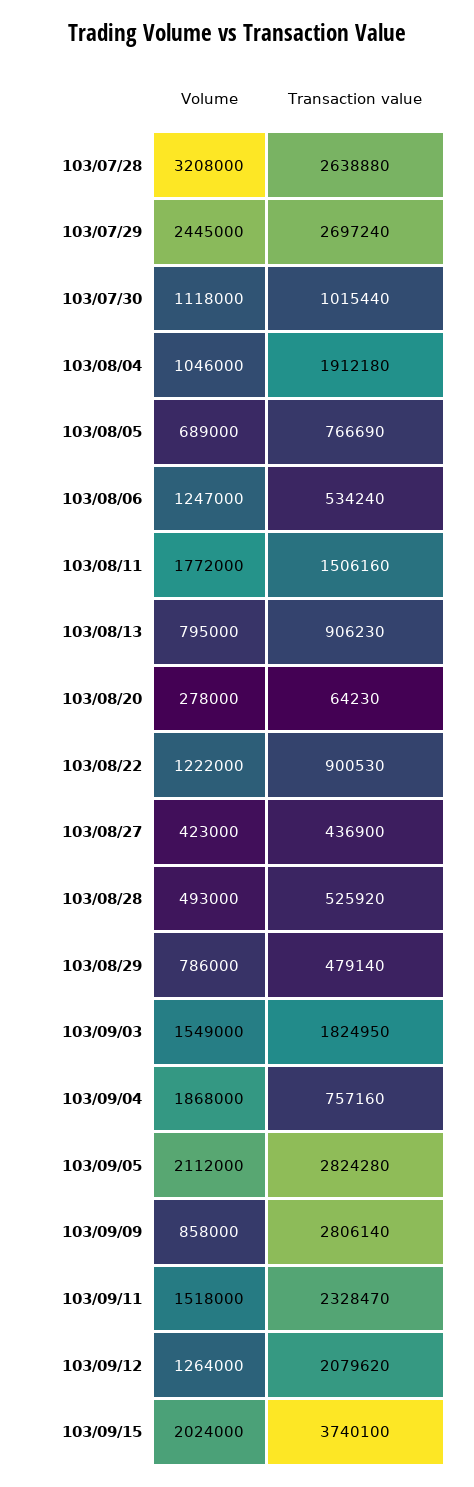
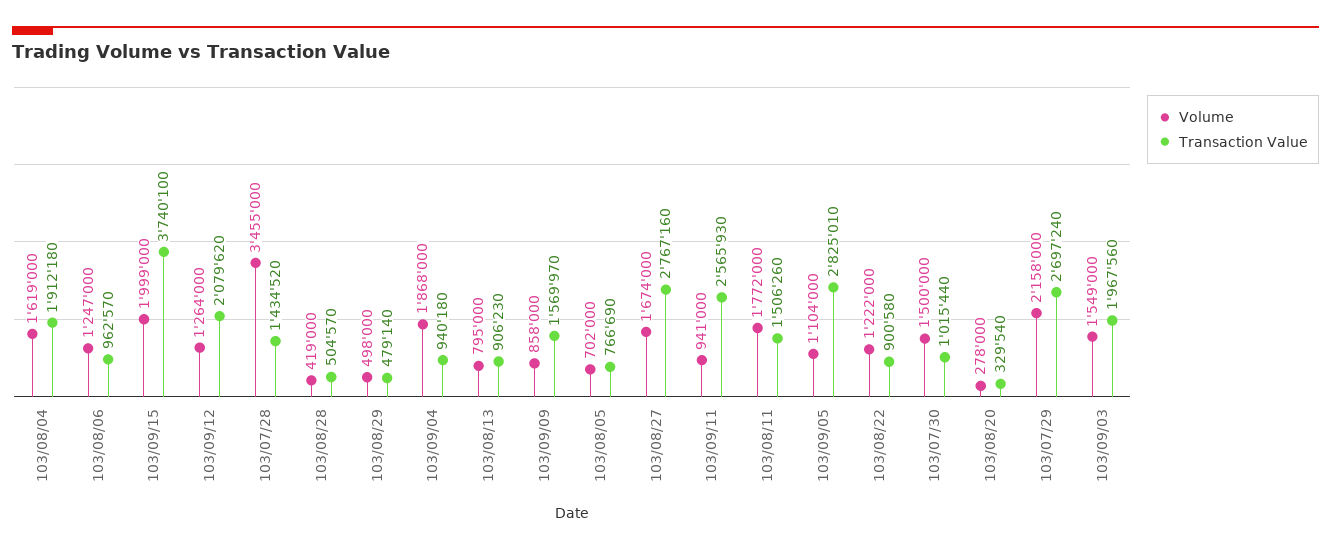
Volume, 103/07/28: 3208000 -> 3455000
Transaction value, 103/07/28: 2638880 -> 1434520
Volume, 103/07/29: 2445000 -> 2158000
Volume, 103/07/30: 1118000 -> 1500000
Volume, 103/08/04: 1046000 -> 1619000
Volume, 103/08/05: 689000 -> 702000
Transaction value, 103/08/06: 534240 -> 962570
Transaction value, 103/08/11: 1506160 -> 1506260
Transaction value, 103/08/20: 64230 -> 329540
Transaction value, 103/08/22: 900530 -> 900580
Volume, 103/08/27: 423000 -> 1674000
Transaction value, 103/08/27: 436900 -> 2767160
Volume, 103/08/28: 493000 -> 419000
Transaction value, 103/08/28: 525920 -> 504570
Volume, 103/08/29: 786000 -> 498000
Transaction value, 103/09/03: 1824950 -> 1967560
Transaction value, 103/09/04: 757160 -> 940180
Volume, 103/09/05: 2112000 -> 1104000
Transaction value, 103/09/05: 2824280 -> 2825010
Transaction value, 103/09/09: 2806140 -> 1569970
Volume, 103/09/11: 1518000 -> 941000
Transaction value, 103/09/11: 2328470 -> 2565930
Volume, 103/09/15: 2024000 -> 1999000

